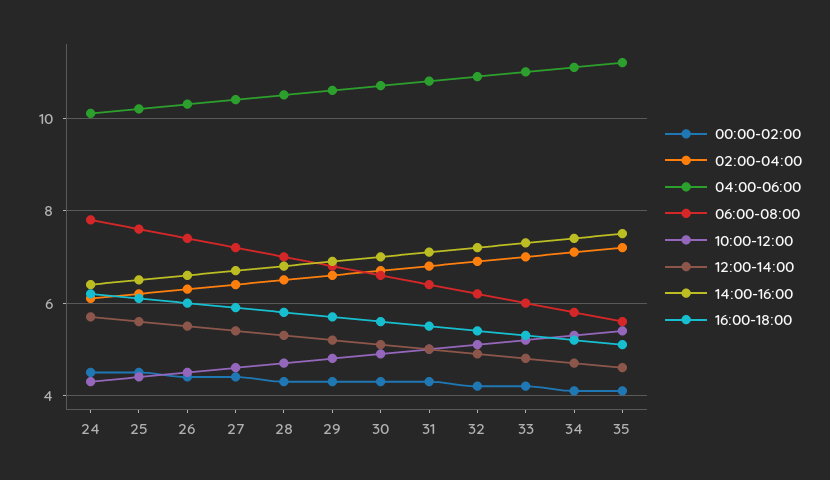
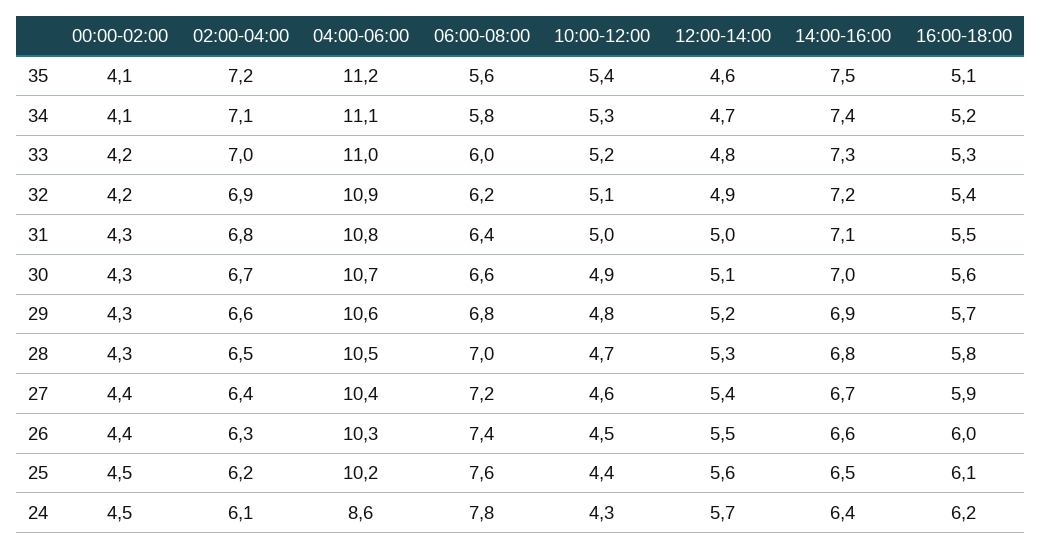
04:00-06:00, 24: 10 -> 8.6

